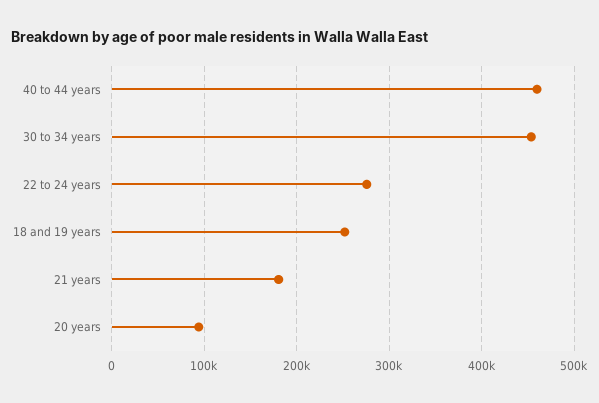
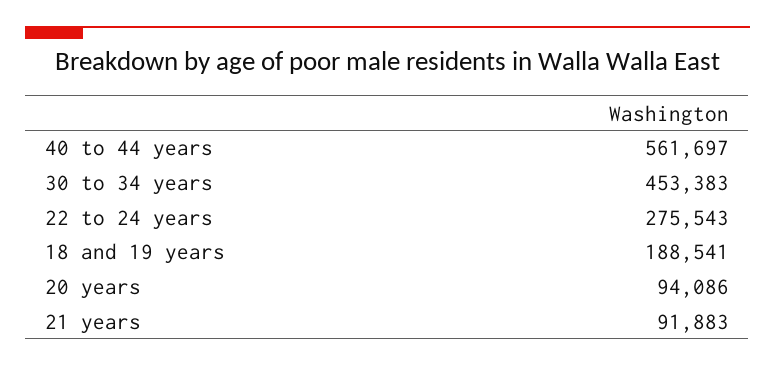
40 to 44 years: 460000 -> 561697
18 and 19 years: 250000 -> 188541
21 years: 180000 -> 91883

